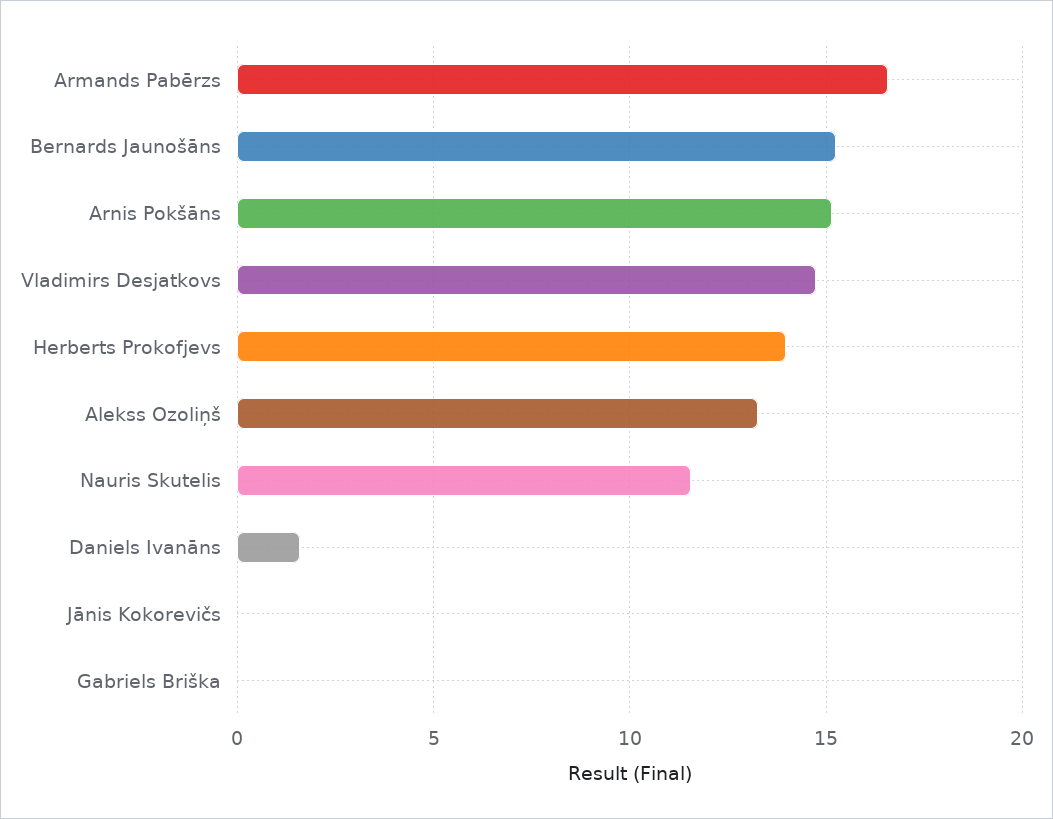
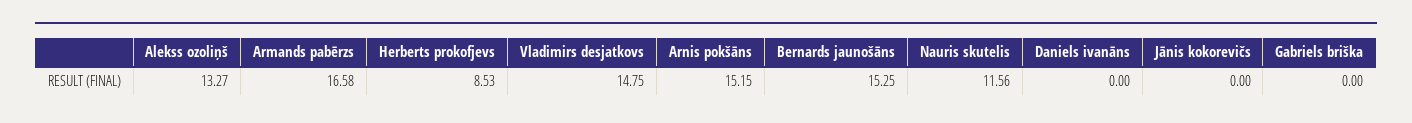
Herberts Prokofjevs: 14 -> 8.53
Daniels Ivanāns: 1.5 -> 0

